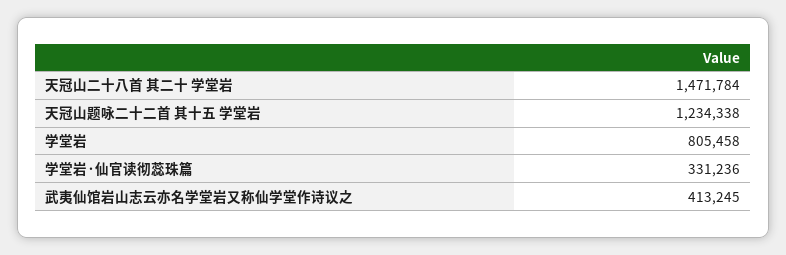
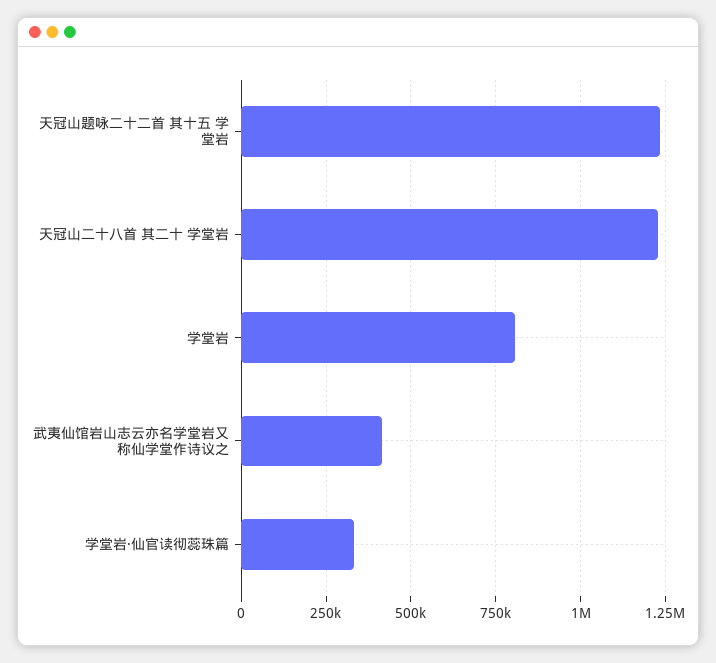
天冠山二十八首 其二十 学堂岩: 1471784 -> 1225000

